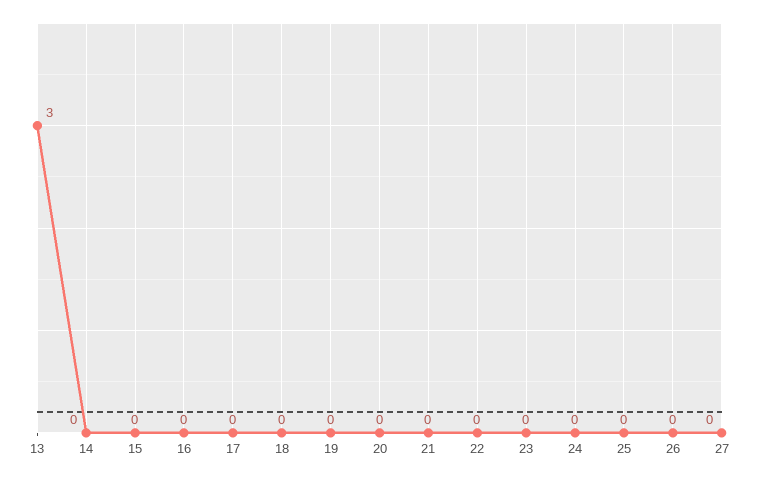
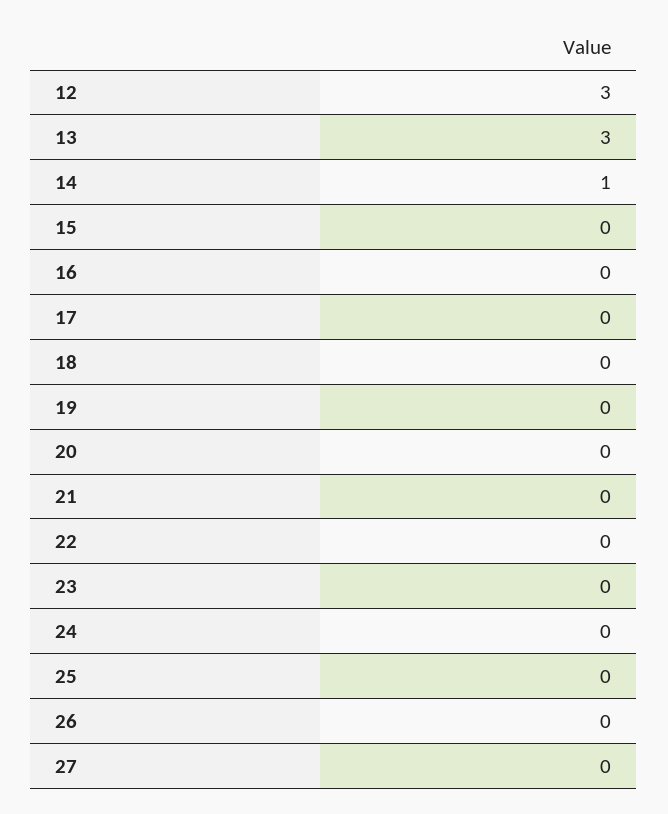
14: 0 -> 1
12: none -> 3

